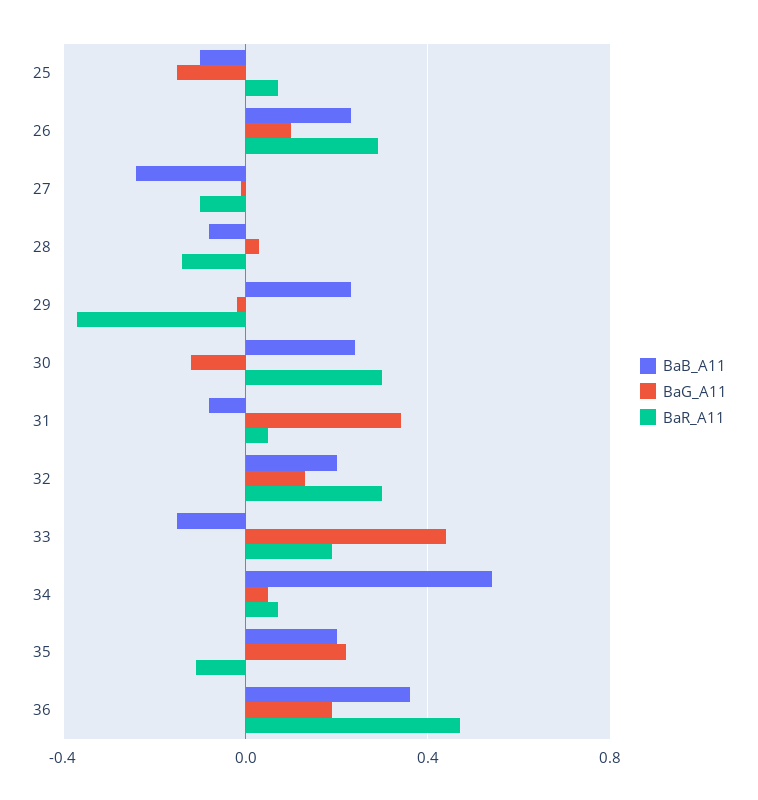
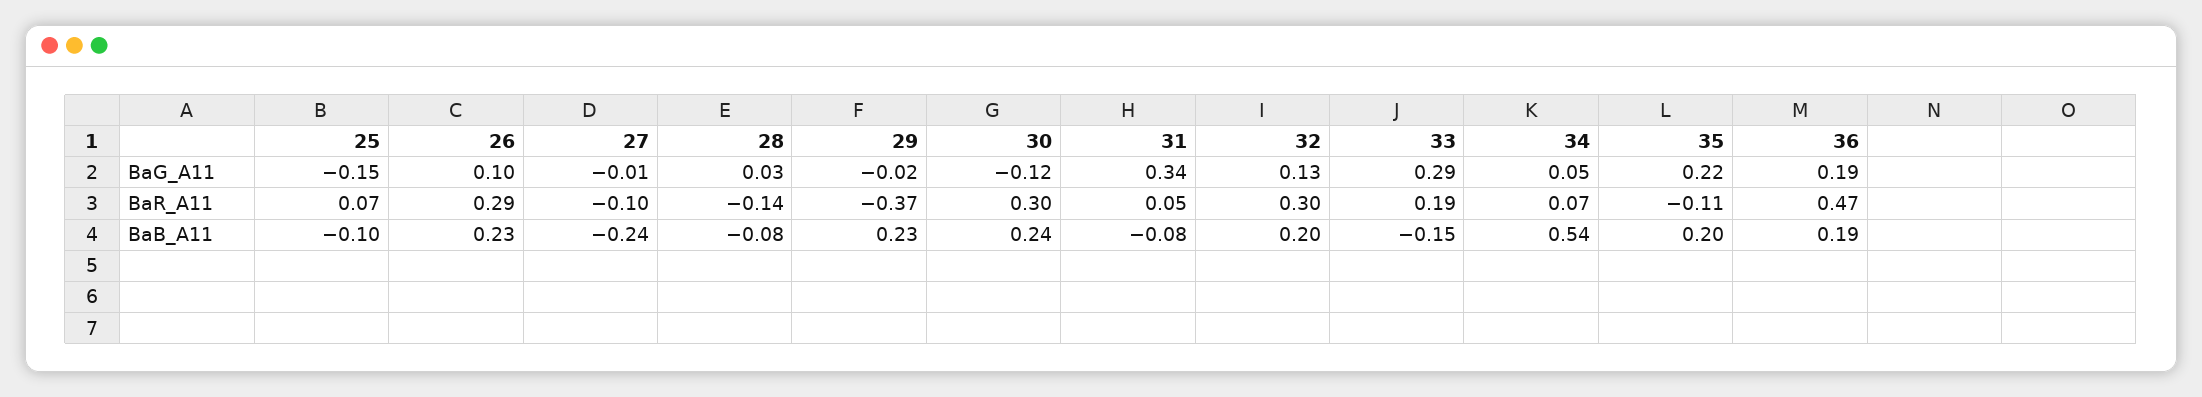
BaG_A11, 33: 0.45 -> 0.29
BaB_A11, 36: 0.35 -> 0.19

